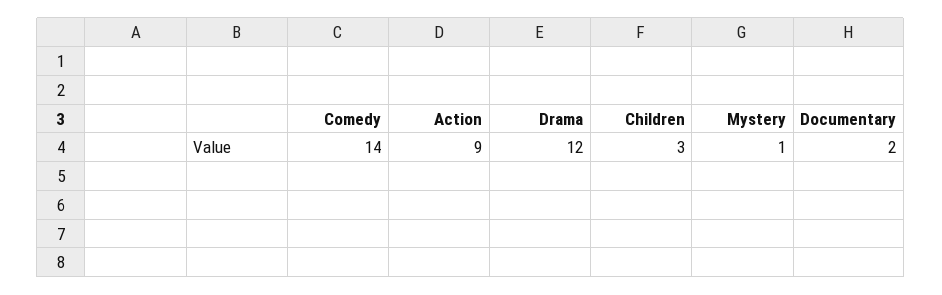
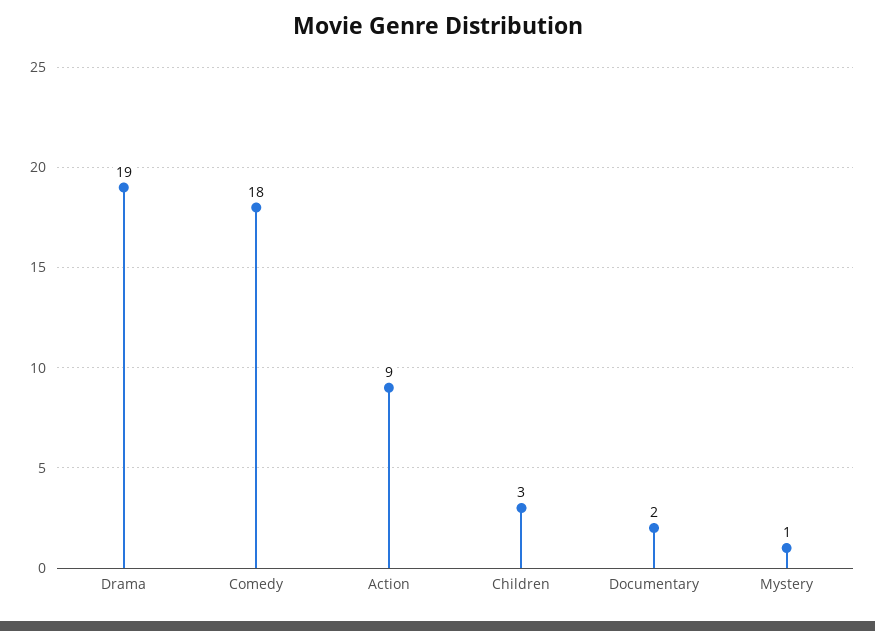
Comedy: 14 -> 18
Drama: 12 -> 19

